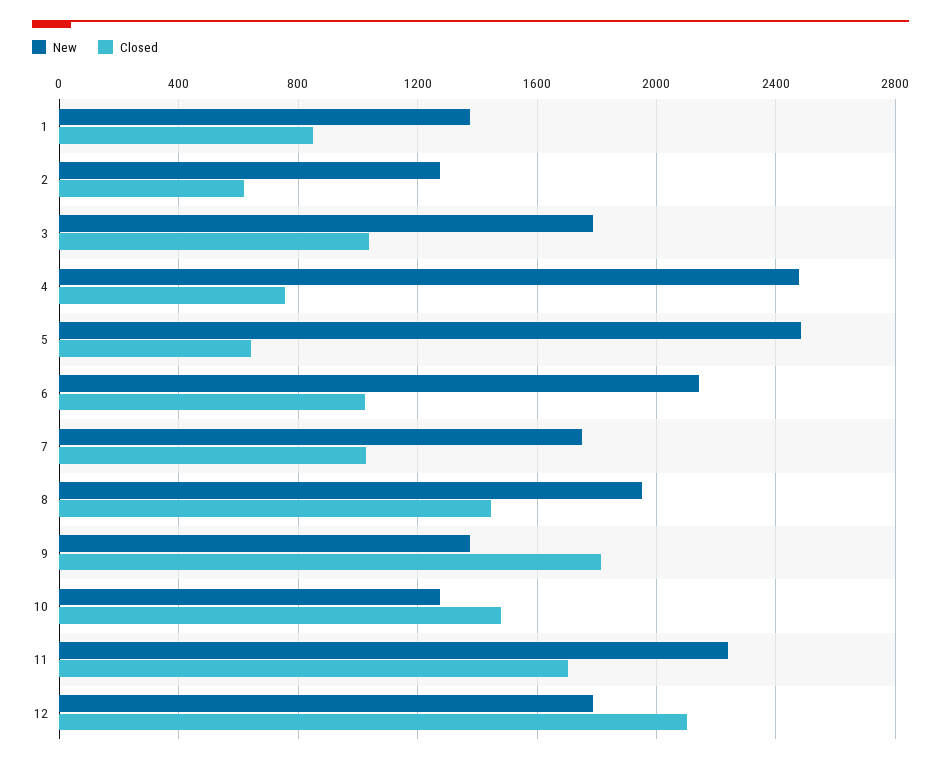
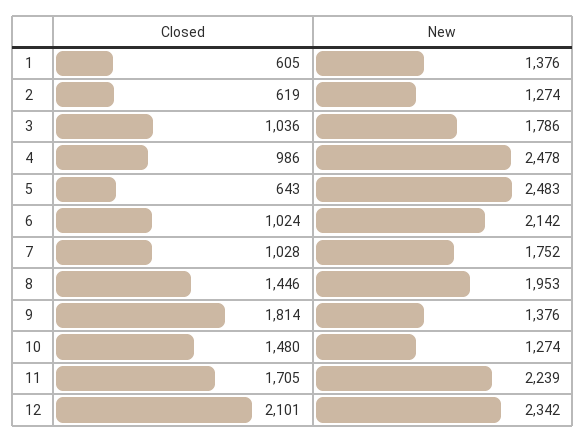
Closed, 1: 850 -> 605
Closed, 4: 750 -> 986
New, 12: 1800 -> 2342

